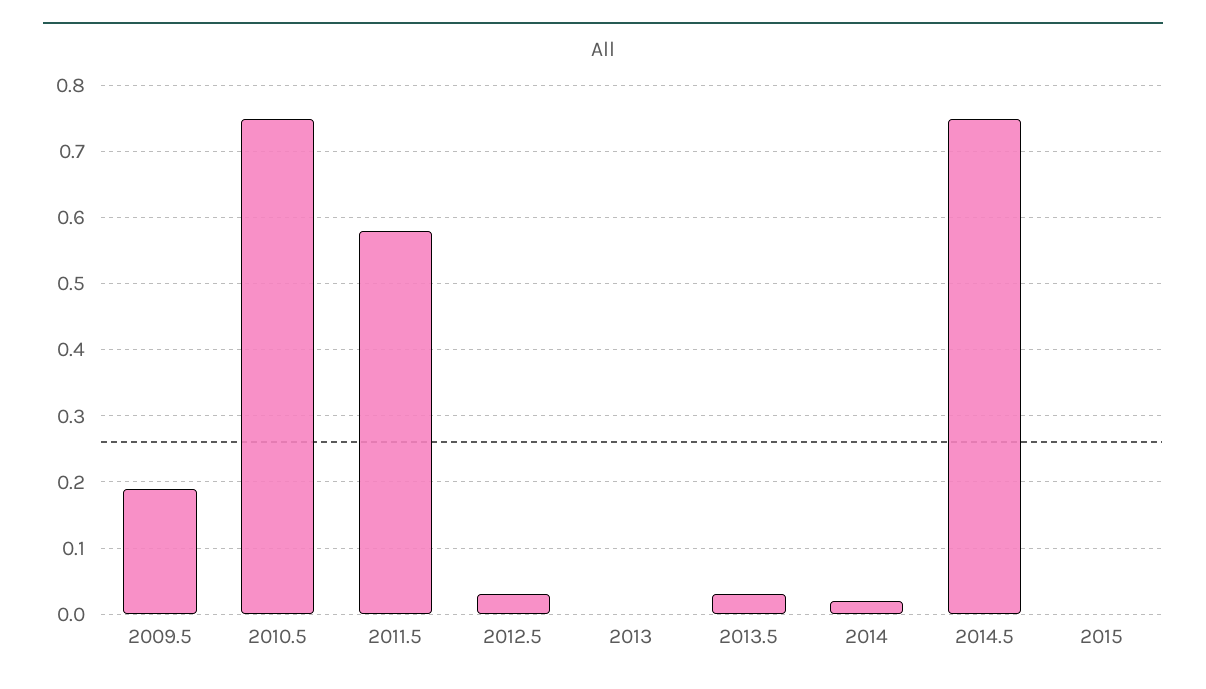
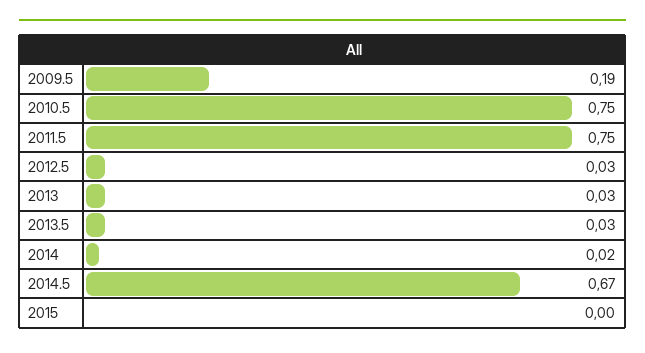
2011.5: 0.58 -> 0.75
2013: 0 -> 0.03
2014.5: 0.75 -> 0.67

